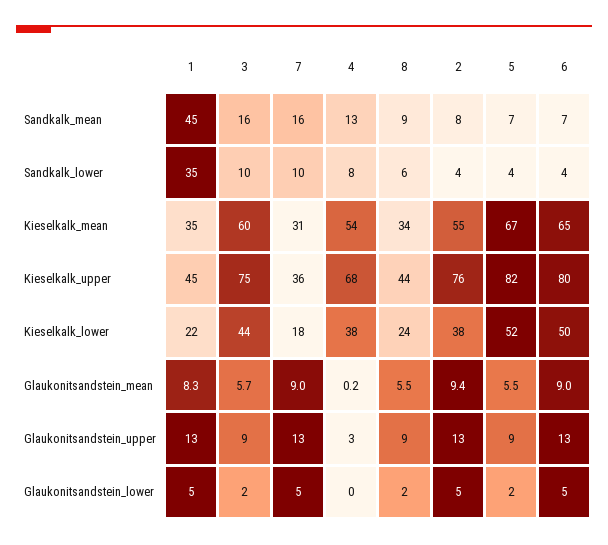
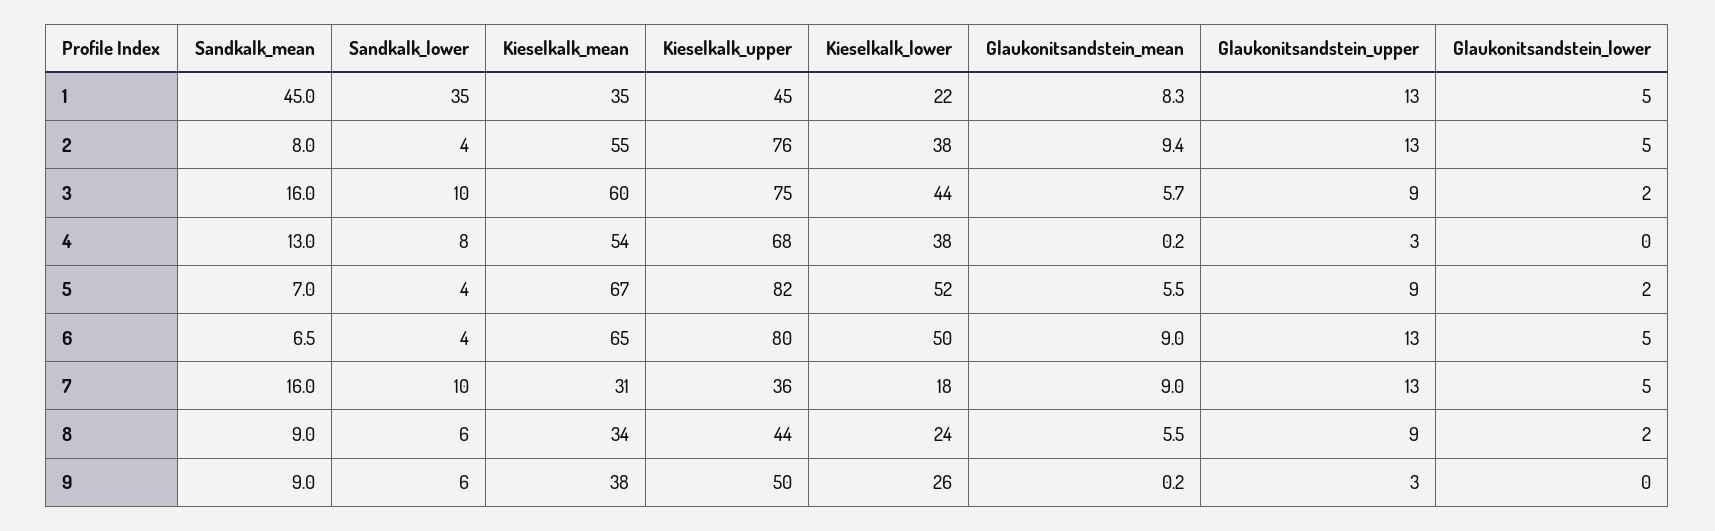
9, Sandkalk_mean: none -> 9
9, Sandkalk_lower: none -> 6
9, Kieselkalk_mean: none -> 38
9, Kieselkalk_upper: none -> 50
9, Kieselkalk_lower: none -> 26
9, Glaukonitsandstein_mean: none -> 0.2
9, Glaukonitsandstein_upper: none -> 3
9, Glaukonitsandstein_lower: none -> 0

